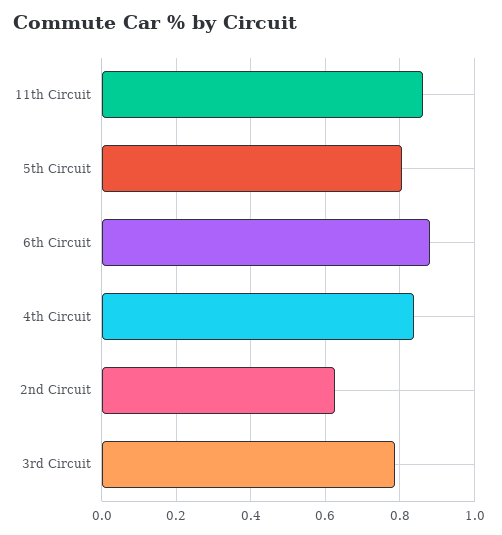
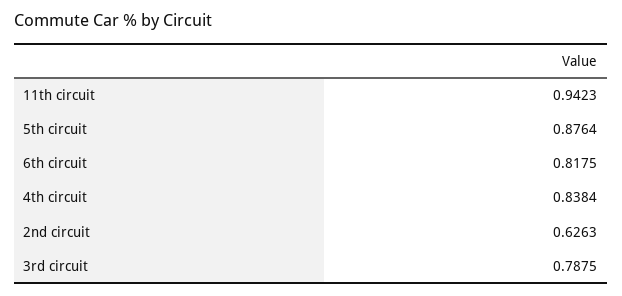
11th Circuit: 0.86 -> 0.9423
5th Circuit: 0.8 -> 0.8764
6th Circuit: 0.88 -> 0.8175

